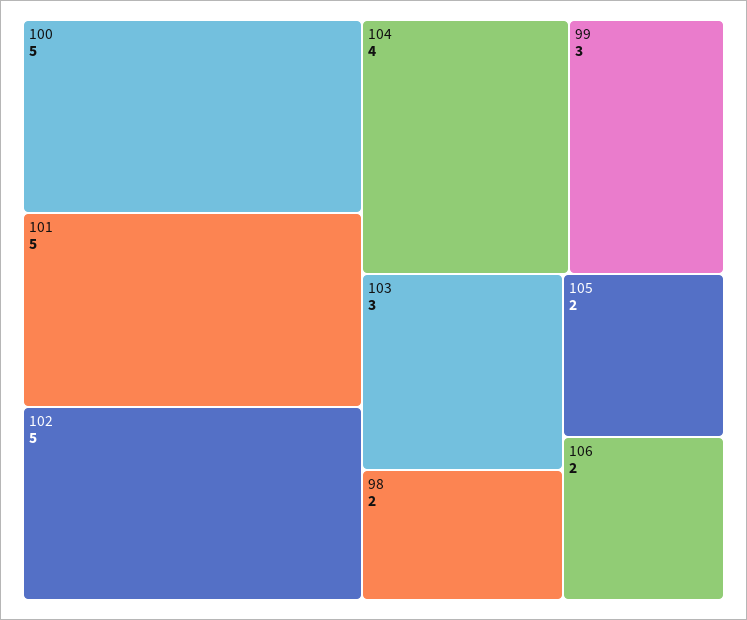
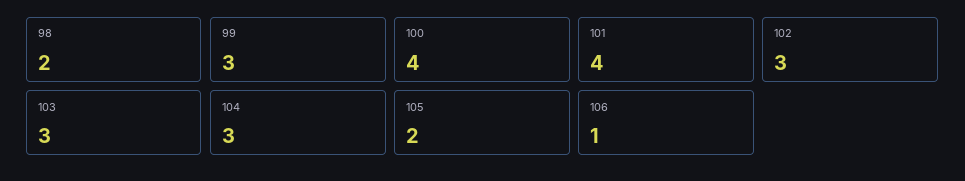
100: 5 -> 4
101: 5 -> 4
102: 5 -> 3
104: 4 -> 3
106: 2 -> 1

